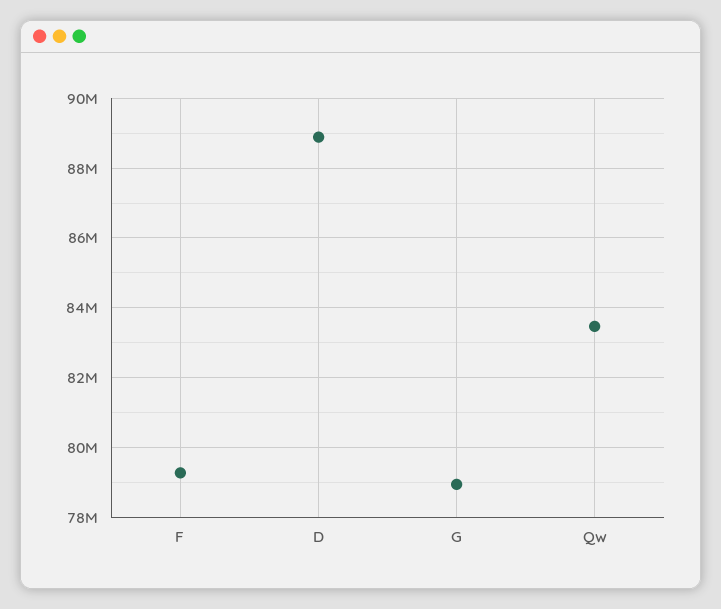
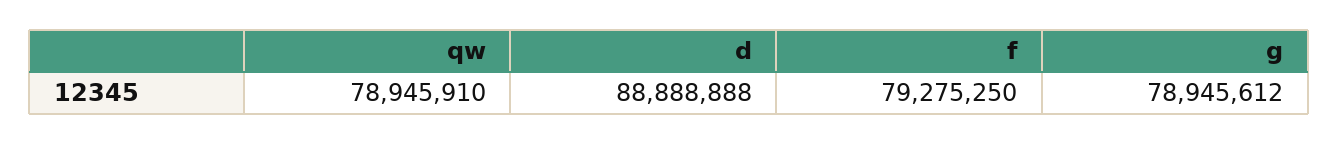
Qw: 83400000 -> 78945910

